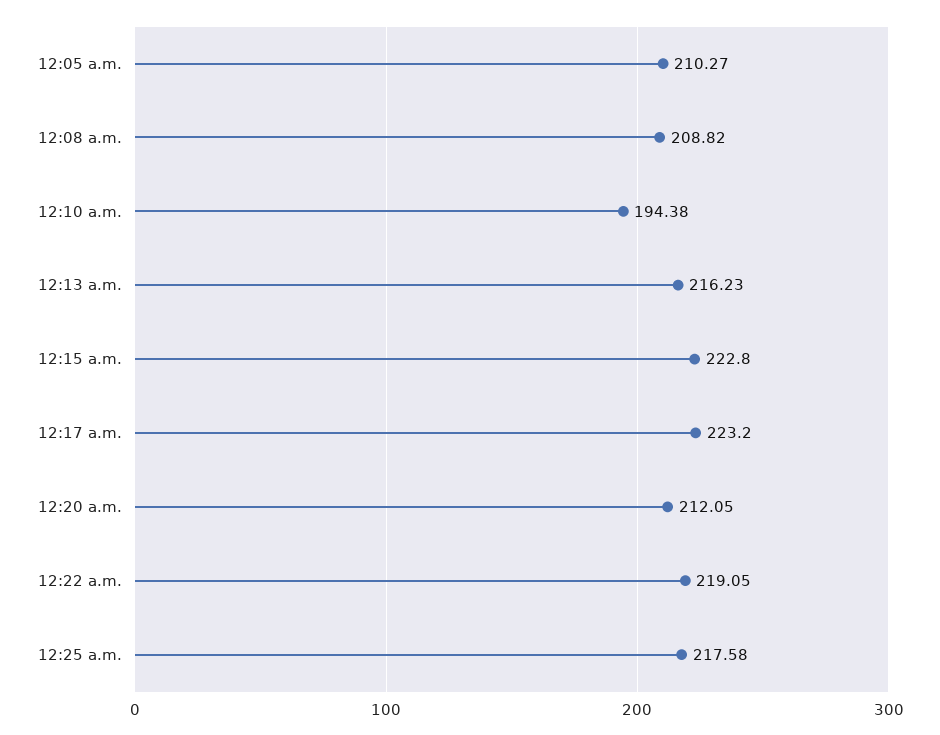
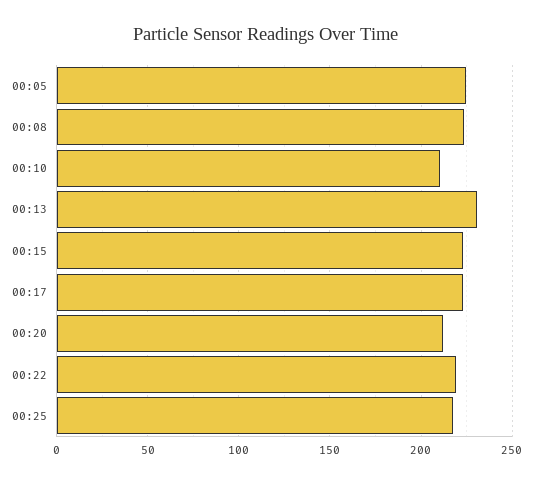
12:05 a.m.: 210.27 -> 225
12:08 a.m.: 208.82 -> 225
12:10 a.m.: 194.38 -> 210
12:13 a.m.: 216.23 -> 230

